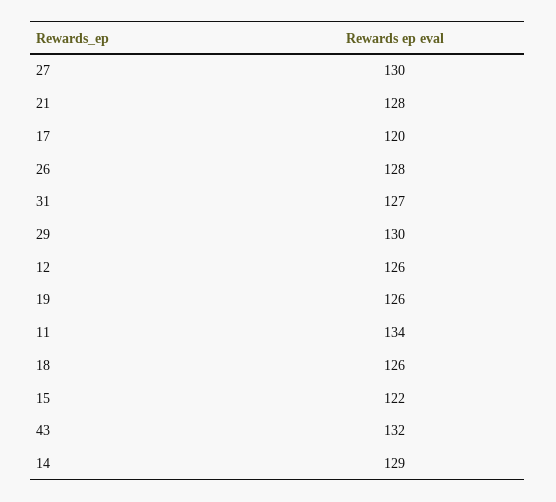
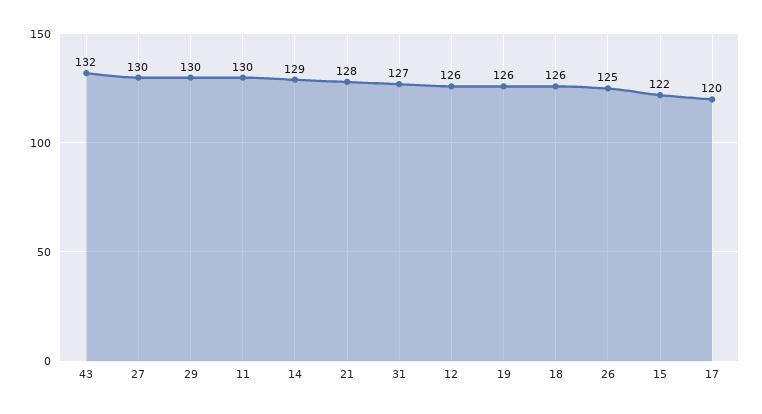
26: 128 -> 125
11: 134 -> 130

